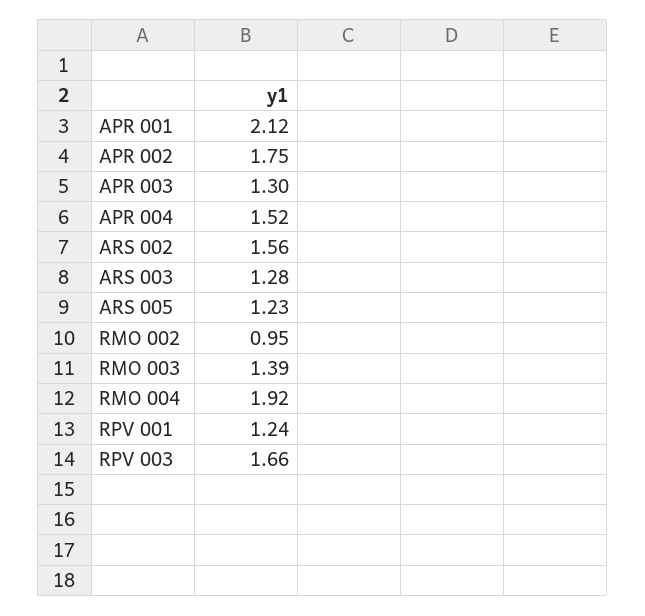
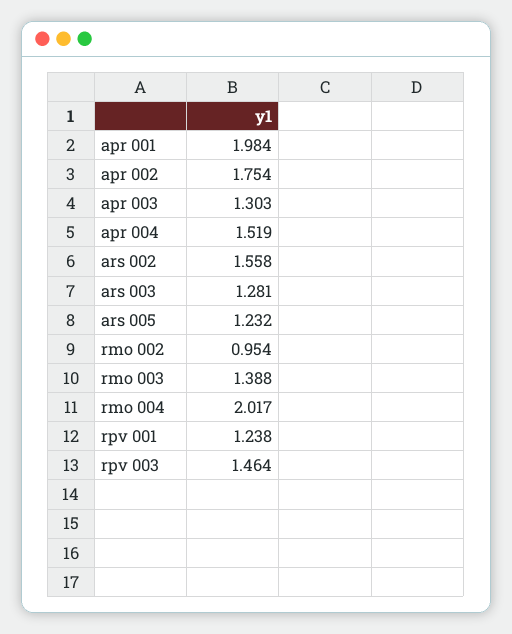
APR 001: 2.12 -> 1.984
RMO 004: 1.92 -> 2.017
RPV 003: 1.66 -> 1.464

